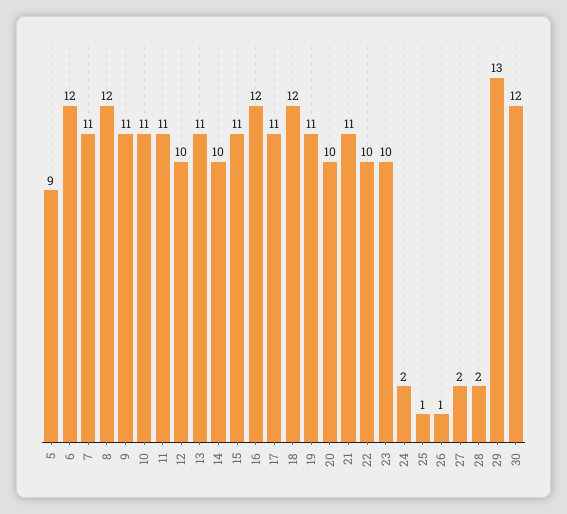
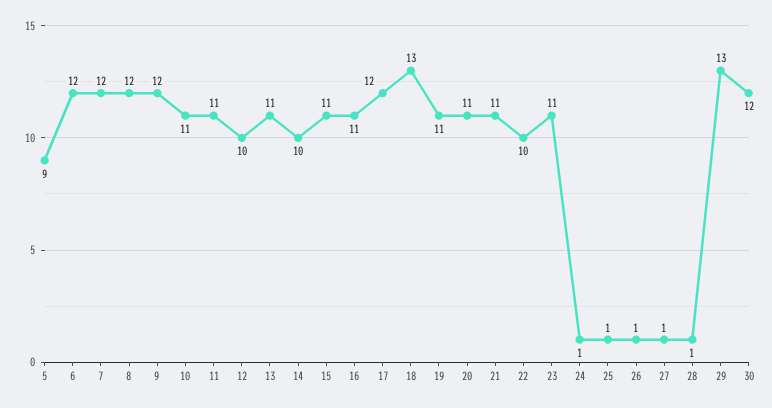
7: 11 -> 12
9: 11 -> 12
16: 12 -> 11
17: 11 -> 12
18: 12 -> 13
20: 10 -> 11
23: 10 -> 11
24: 2 -> 1
27: 2 -> 1
28: 2 -> 1

